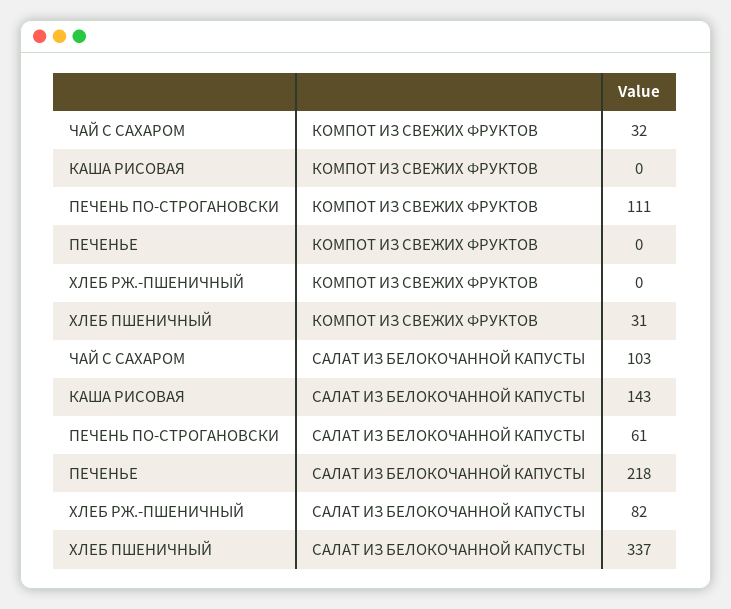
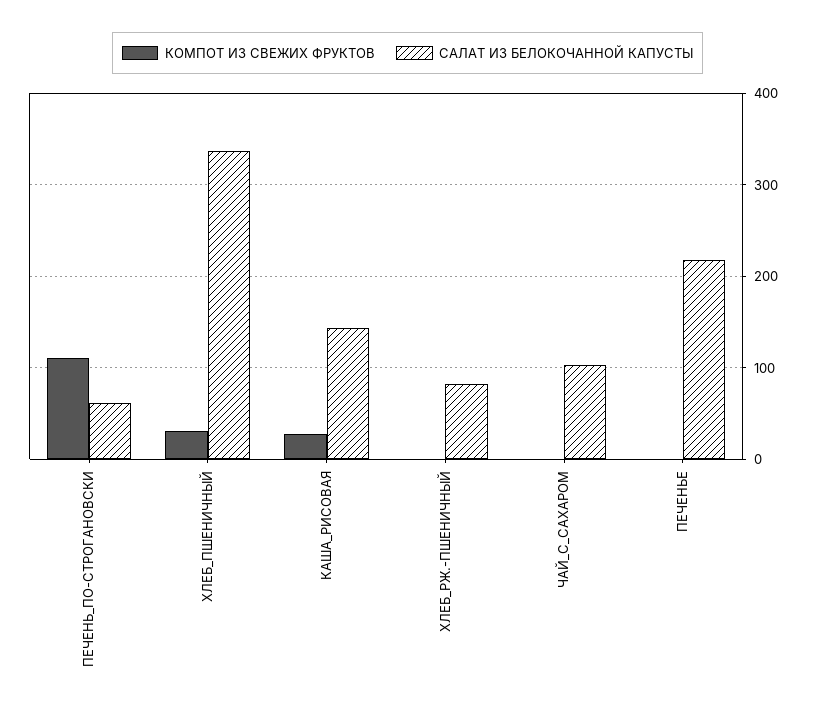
КОМПОТ ИЗ СВЕЖИХ ФРУКТОВ, ЧАЙ С САХАРОМ: 32 -> 0
КОМПОТ ИЗ СВЕЖИХ ФРУКТОВ, КАША РИСОВАЯ: 0 -> 30

